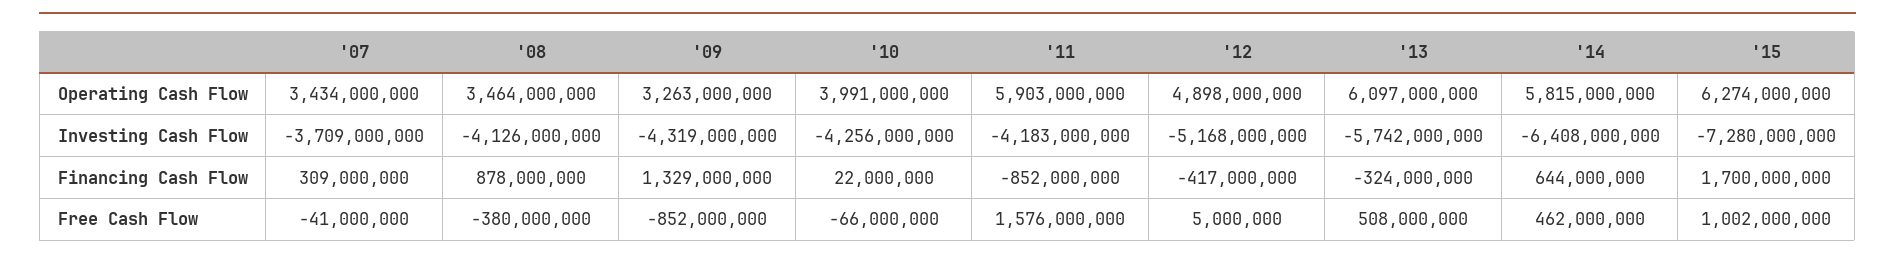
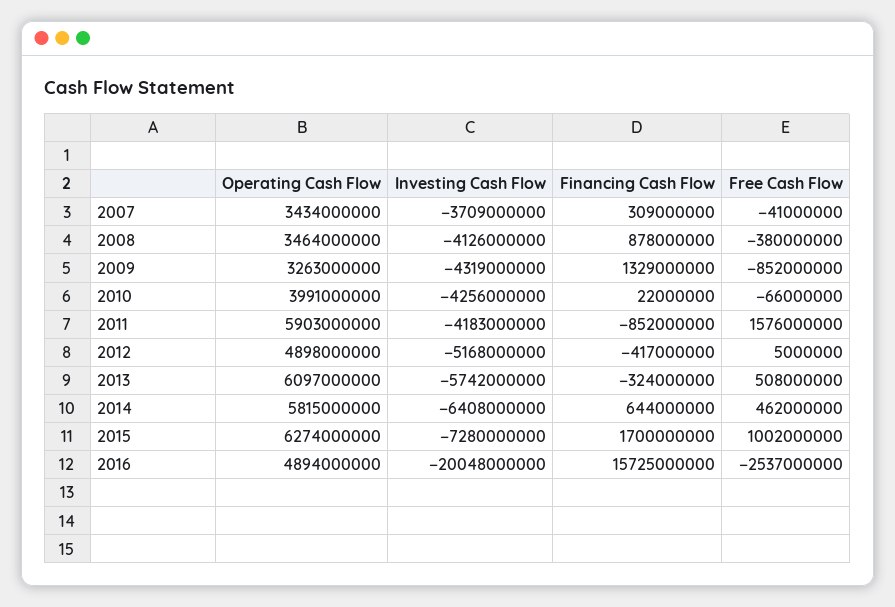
2016, Operating Cash Flow: none -> 4894000000
2016, Investing Cash Flow: none -> -20048000000
2016, Financing Cash Flow: none -> 15725000000
2016, Free Cash Flow: none -> -2537000000

